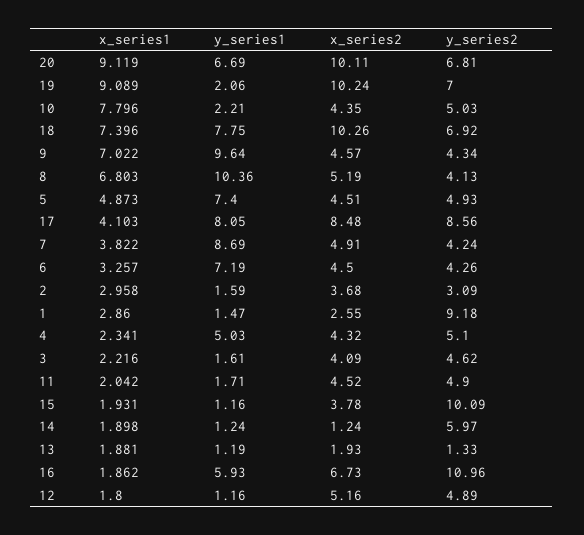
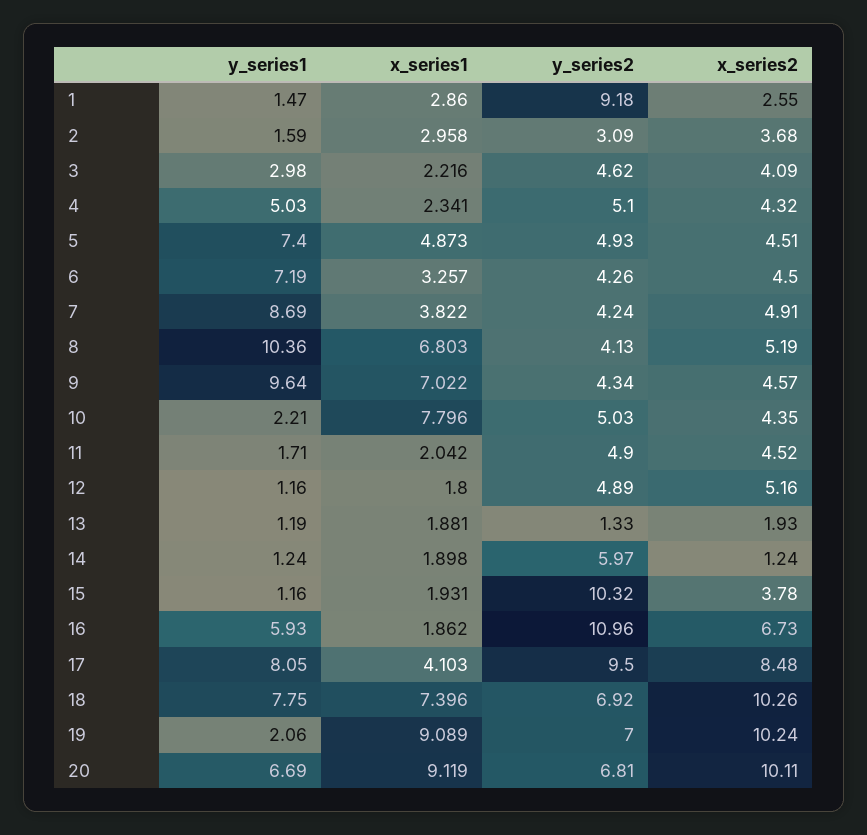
y_series2, 17: 8.56 -> 9.5
y_series1, 3: 1.61 -> 2.98
y_series2, 15: 10.09 -> 10.32

